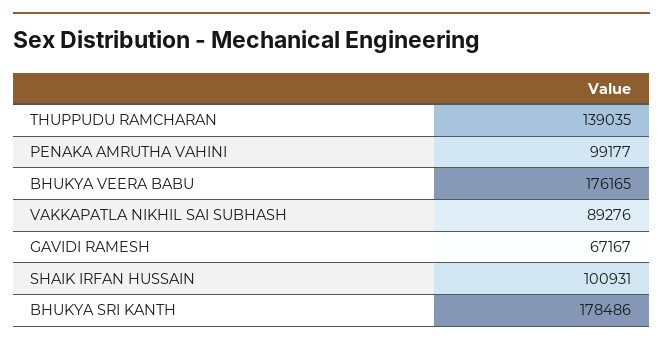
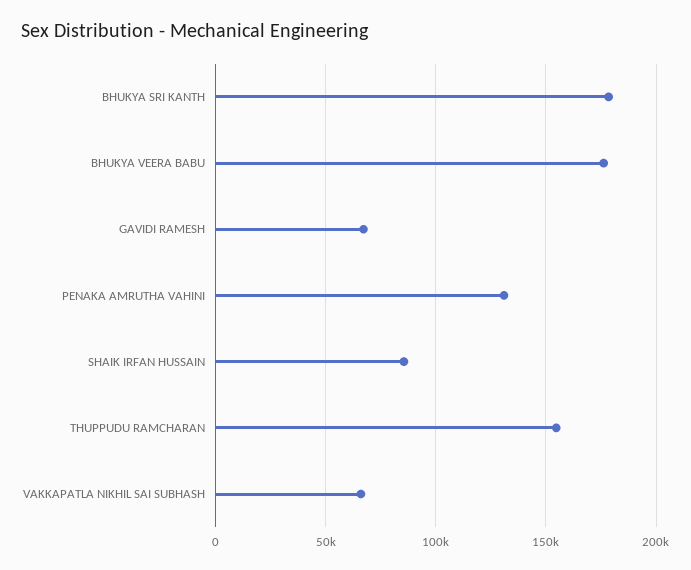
THUPPUDU RAMCHARAN: 139035 -> 155000
PENAKA AMRUTHA VAHINI: 99177 -> 130000
VAKKAPATLA NIKHIL SAI SUBHASH: 89276 -> 65000
SHAIK IRFAN HUSSAIN: 100931 -> 85000

